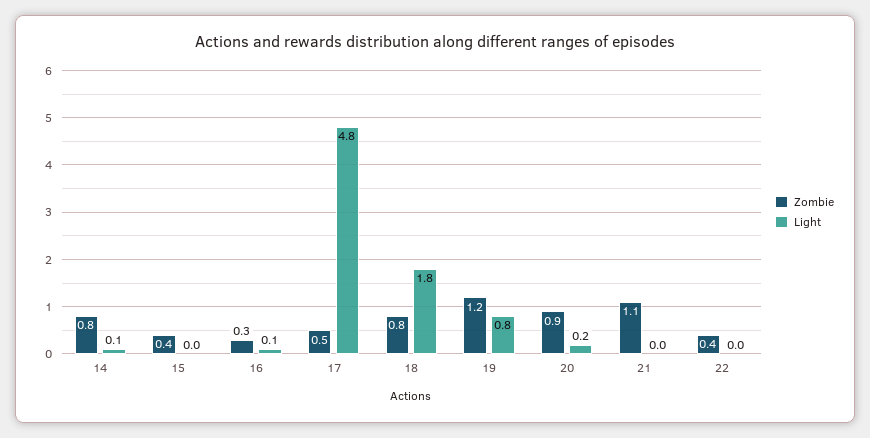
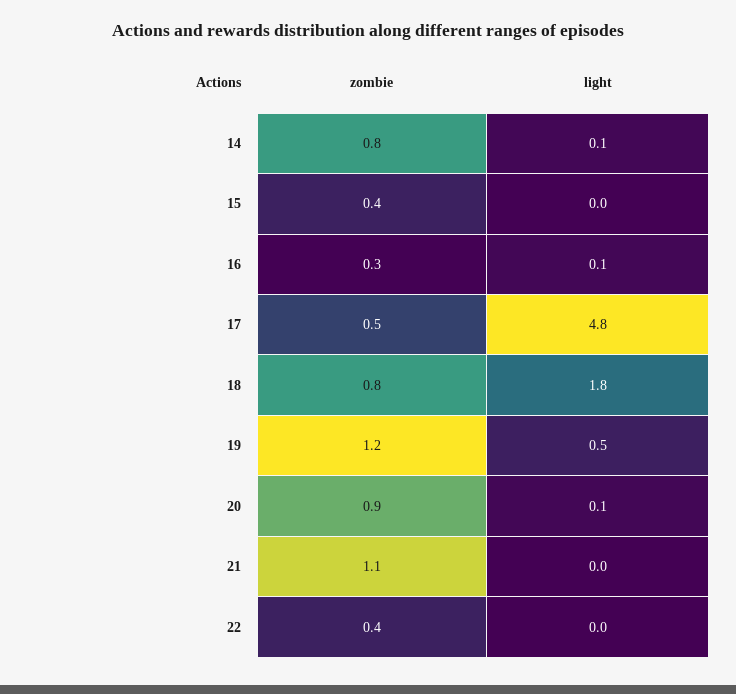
Light, 19: 0.8 -> 0.5
Light, 20: 0.2 -> 0.1

